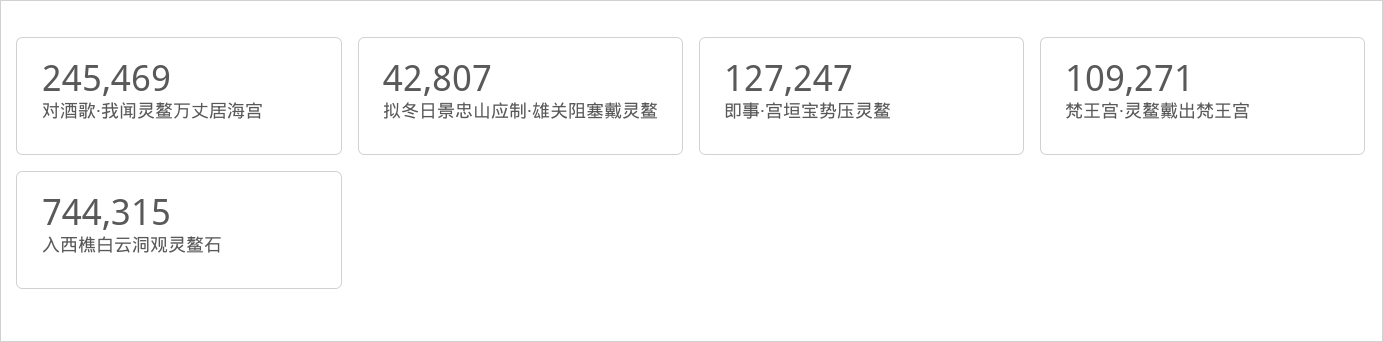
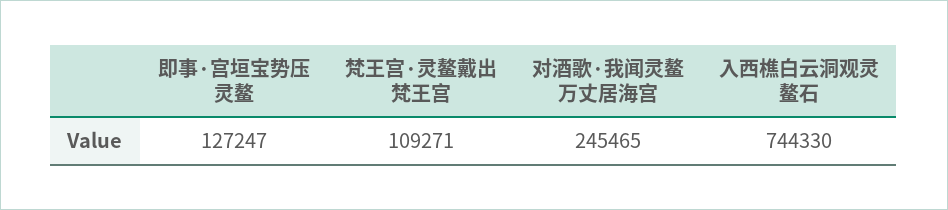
对酒歌·我闻灵鳌万丈居海宫: 245469 -> 245465
拟冬日景忠山应制·雄关阻塞戴灵鳌: 42807 -> none
入西樵白云洞观灵鳌石: 744315 -> 744330

